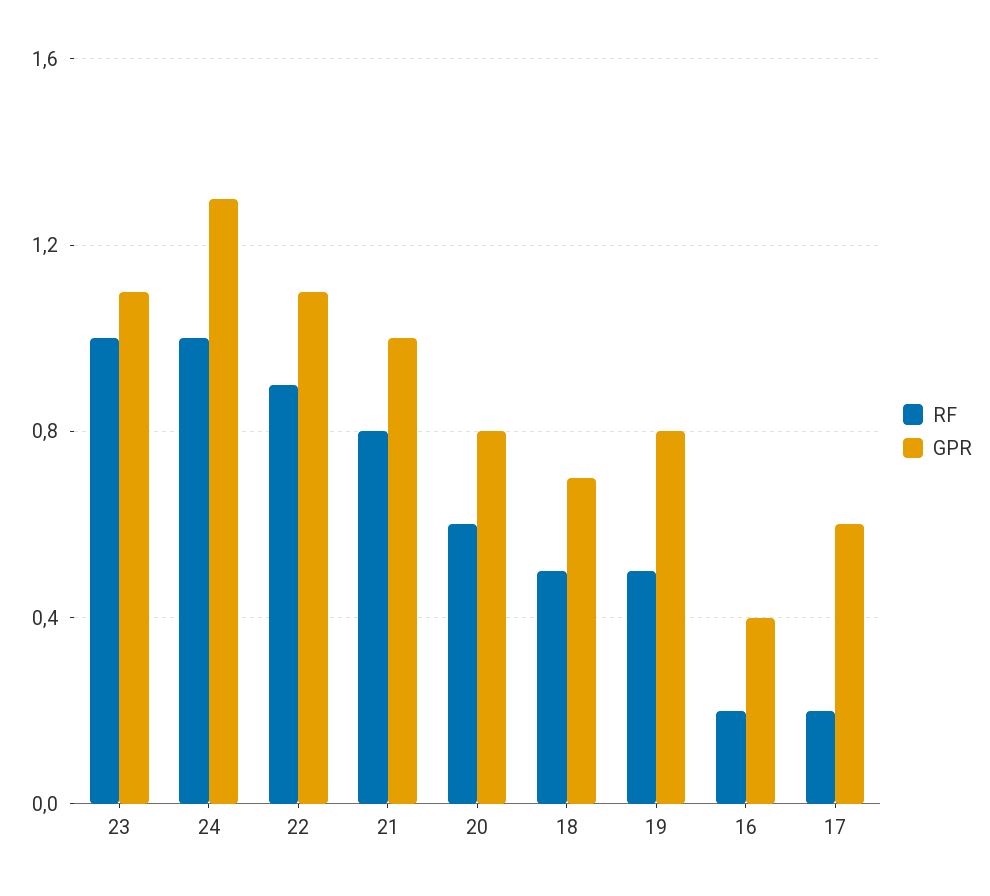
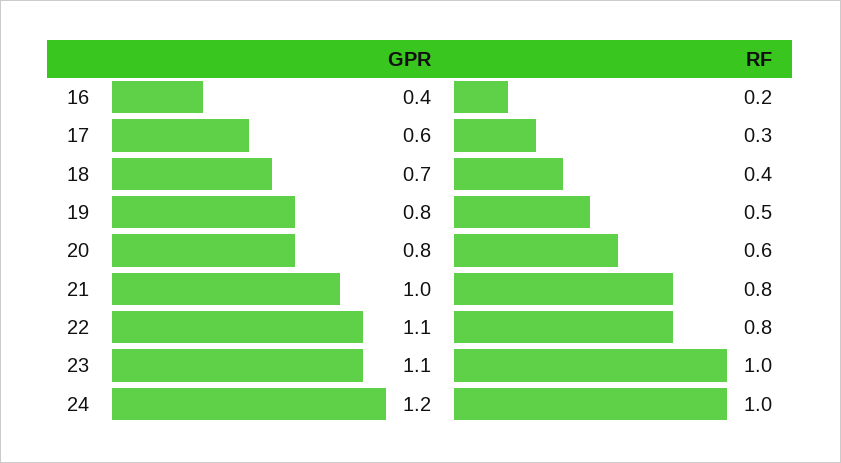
GPR, 24: 1.3 -> 1.2
RF, 22: 0.9 -> 0.8
RF, 18: 0.5 -> 0.4
RF, 17: 0.2 -> 0.3

